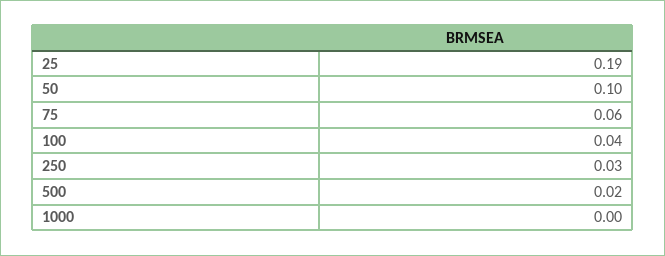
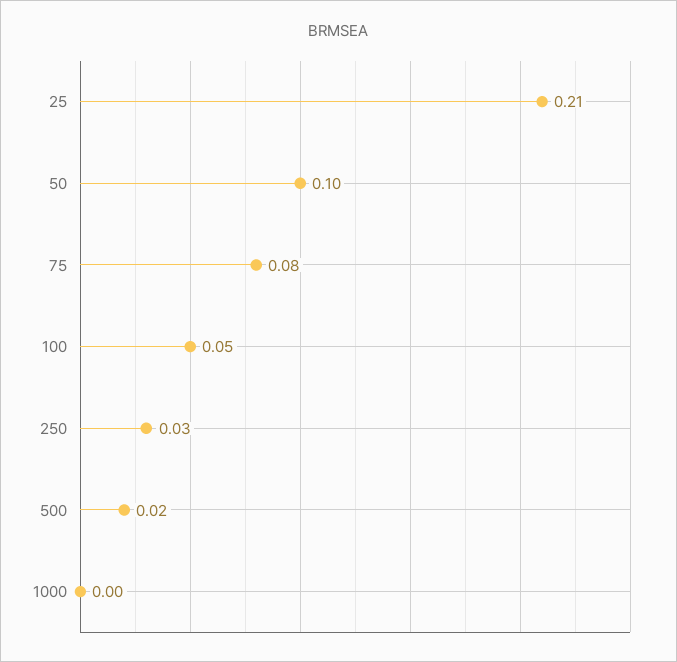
25: 0.19 -> 0.21
75: 0.06 -> 0.08
100: 0.04 -> 0.05

